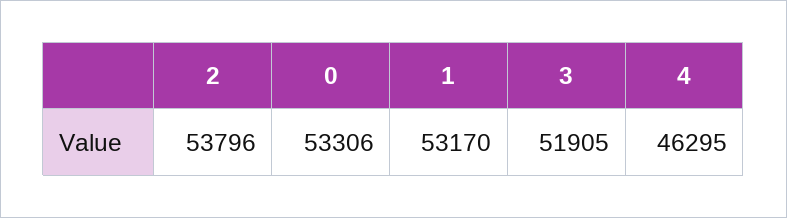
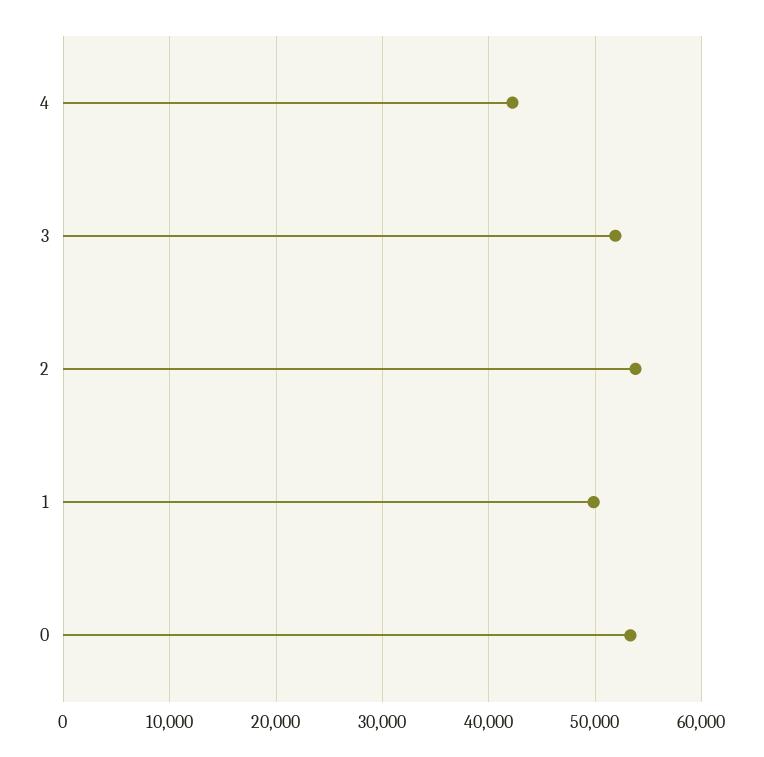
1: 53170 -> 50000
4: 46295 -> 42000

